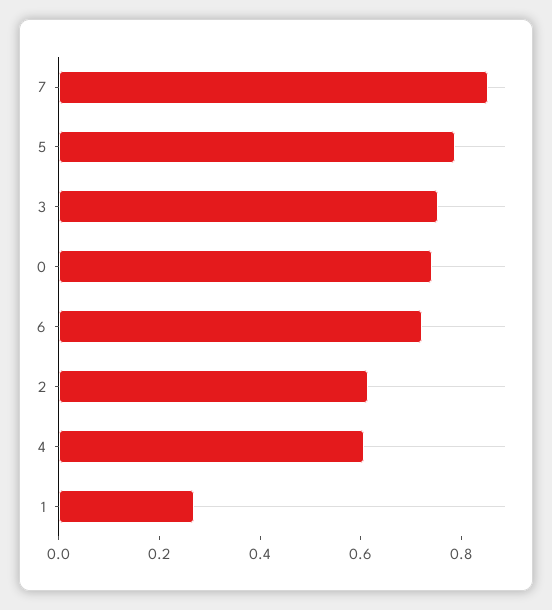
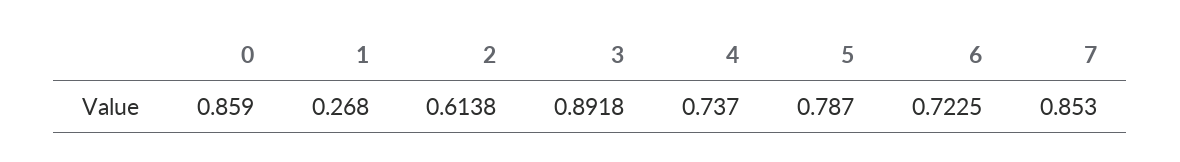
3: 0.75 -> 0.8918
0: 0.75 -> 0.859
4: 0.6 -> 0.737

